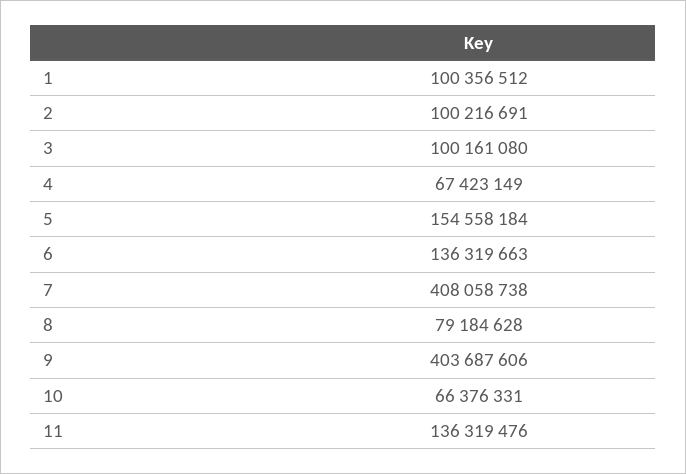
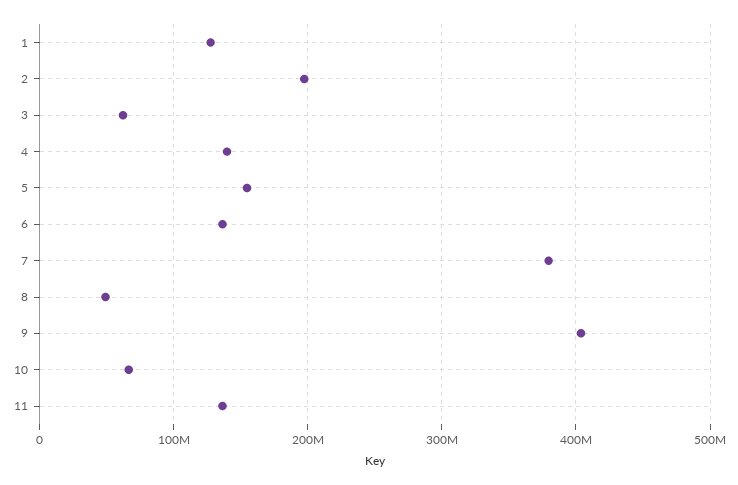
1: 100356512 -> 130000000
2: 100216691 -> 200000000
3: 100161080 -> 60000000
4: 67423149 -> 140000000
7: 408058738 -> 380000000
8: 79184628 -> 50000000

